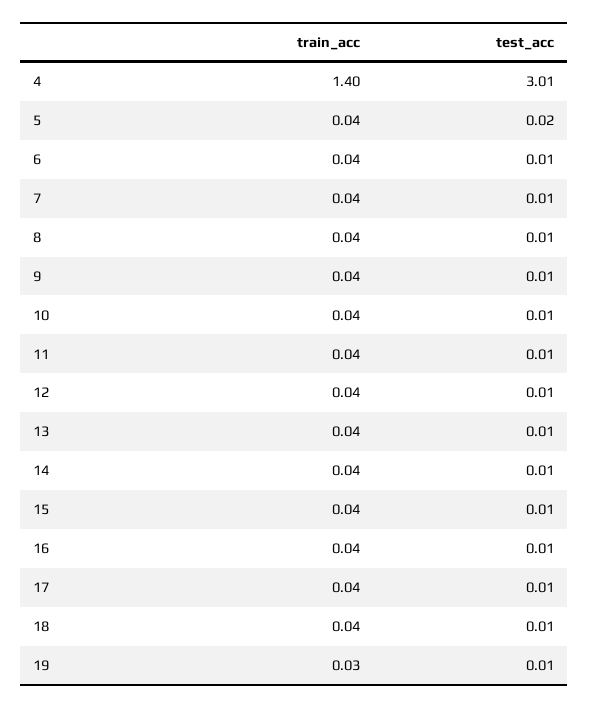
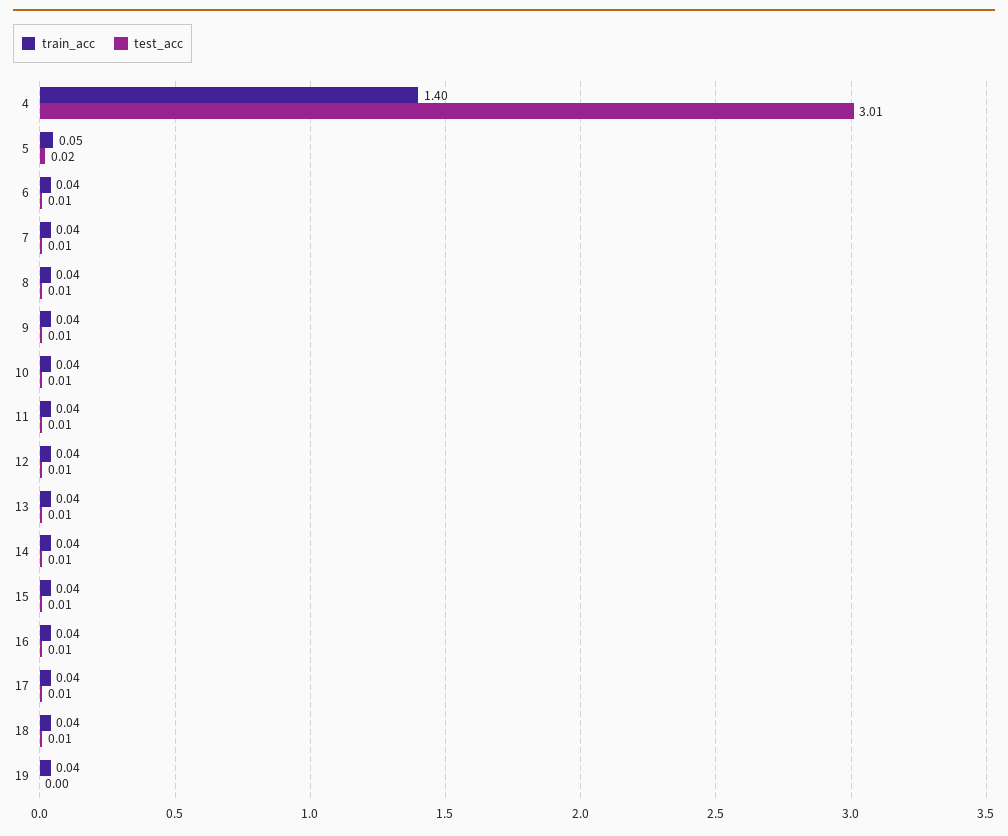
train_acc, 5: 0.04 -> 0.05
train_acc, 19: 0.03 -> 0.04
test_acc, 19: 0.01 -> 0

